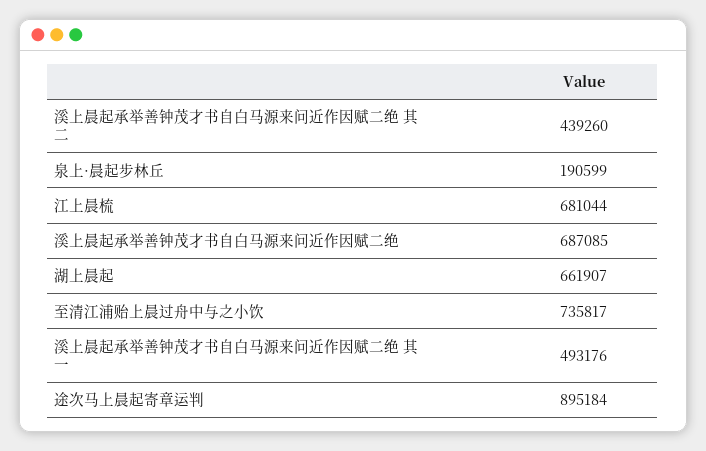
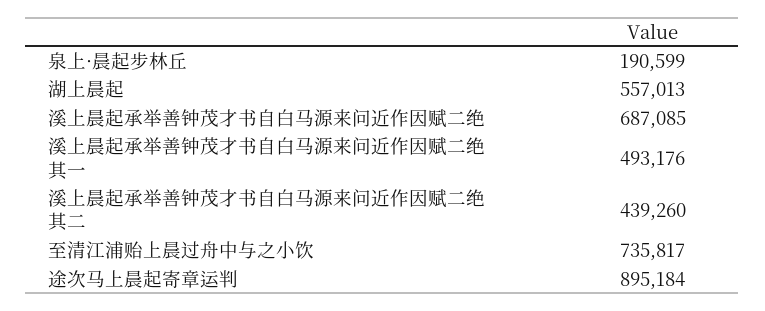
江上晨梳: 681044 -> none
湖上晨起: 661907 -> 557013

